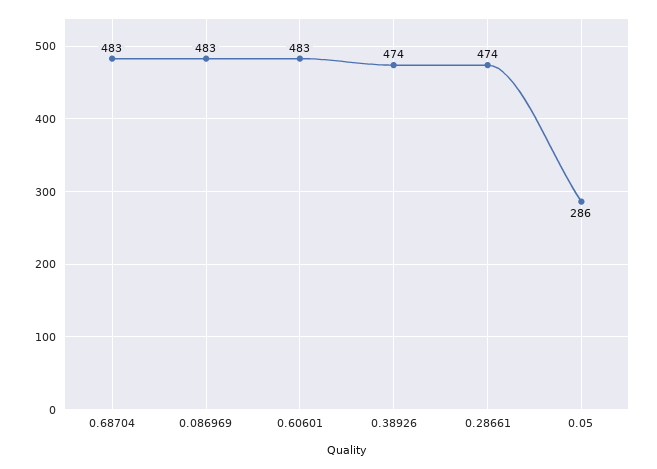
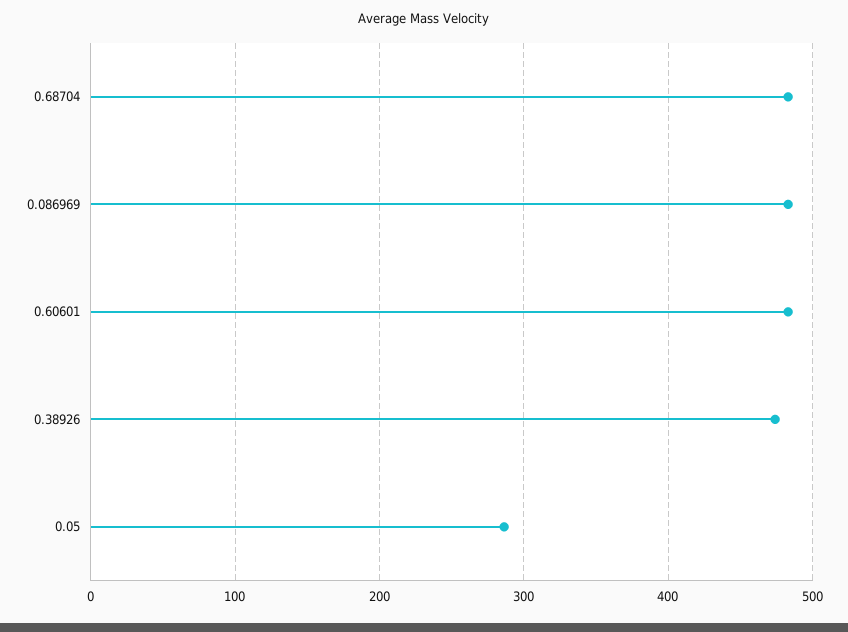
0.28661: 474 -> none

